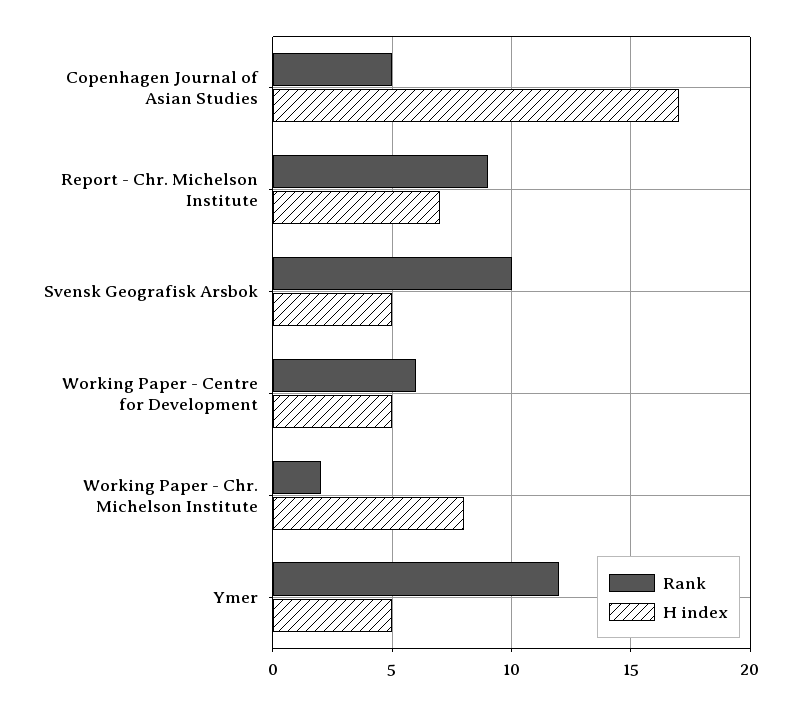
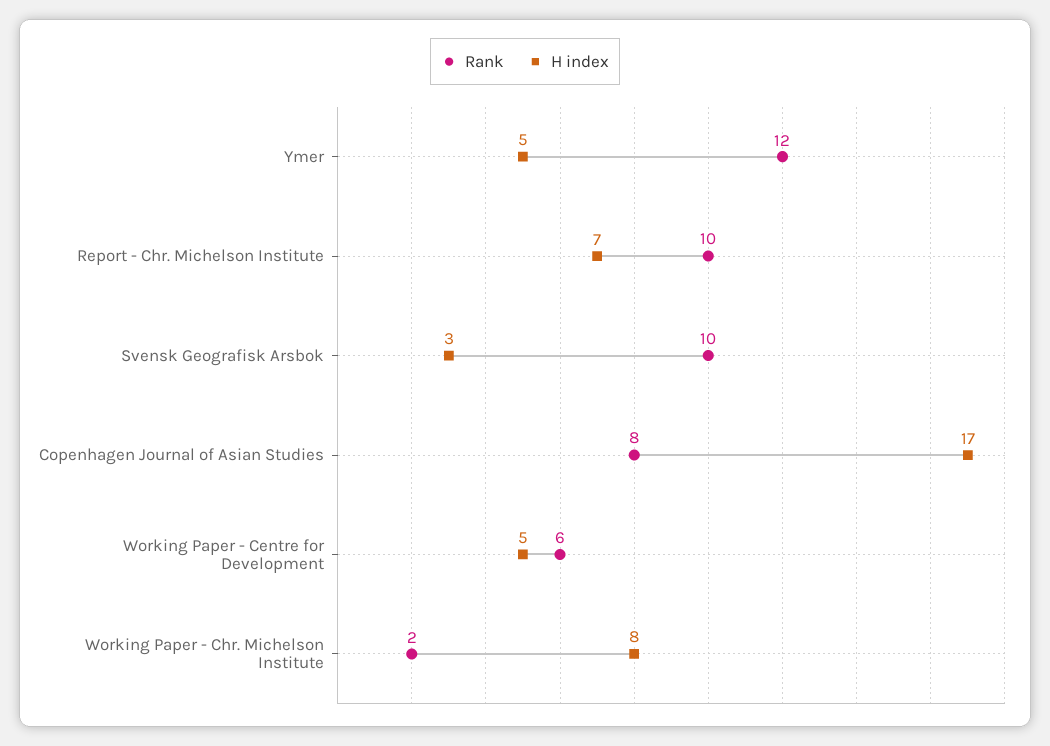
Rank, Copenhagen Journal of Asian Studies: 5 -> 8
Rank, Report - Chr. Michelson Institute: 9 -> 10
H index, Svensk Geografisk Arsbok: 5 -> 3

